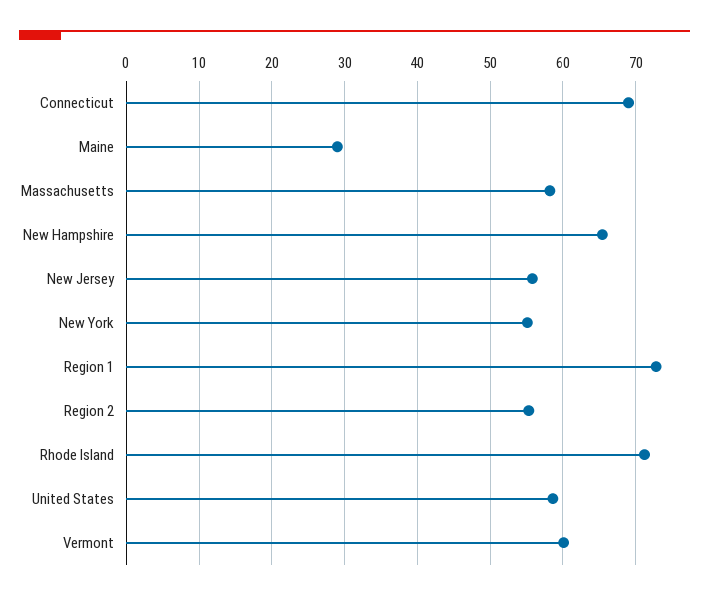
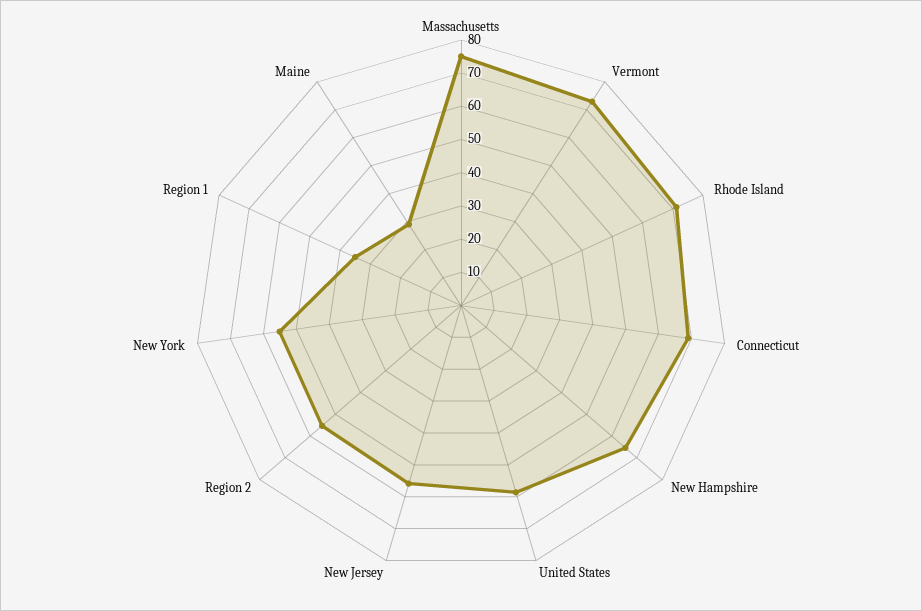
Massachusetts: 58 -> 75
Region 1: 73 -> 35
Vermont: 60 -> 72.5

